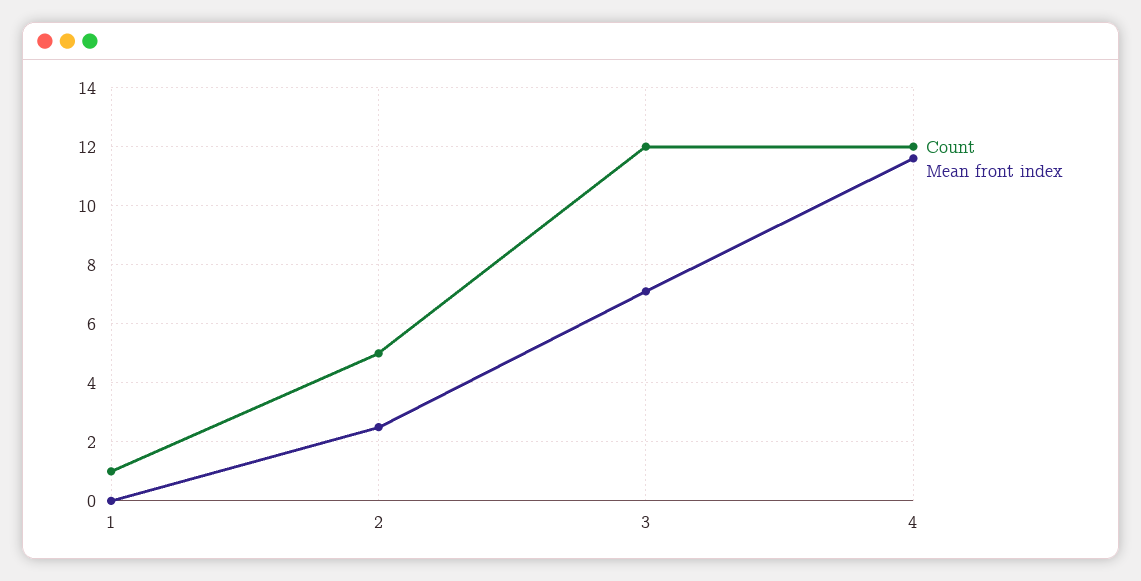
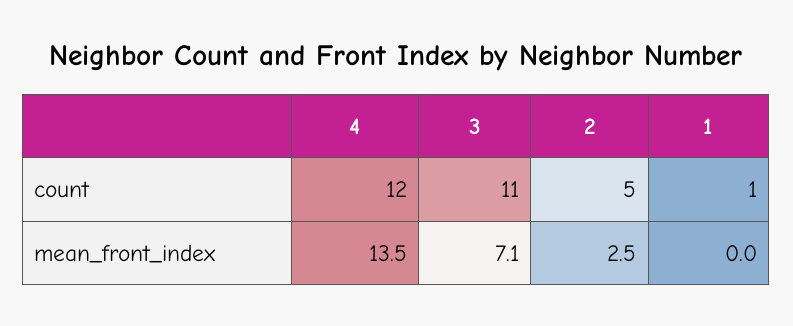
Count, 3: 12 -> 11
Mean front index, 4: 11.5 -> 13.5

